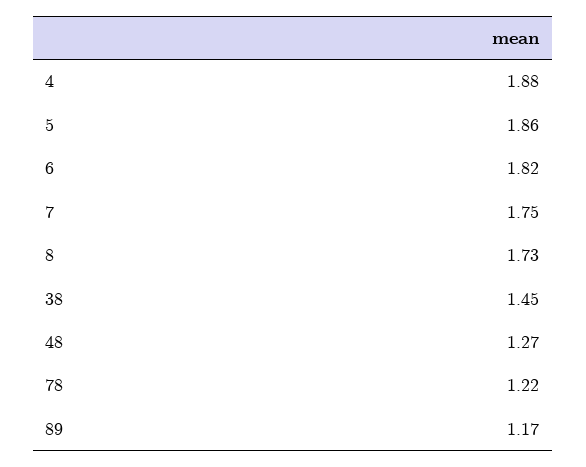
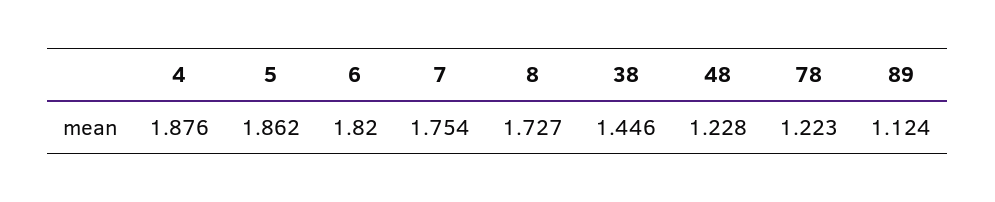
48: 1.27 -> 1.228
89: 1.17 -> 1.124

